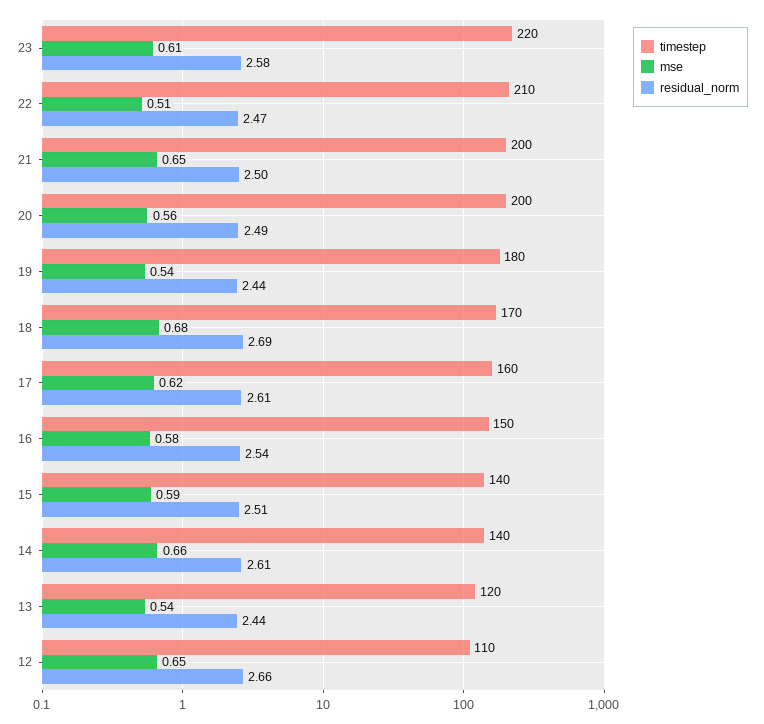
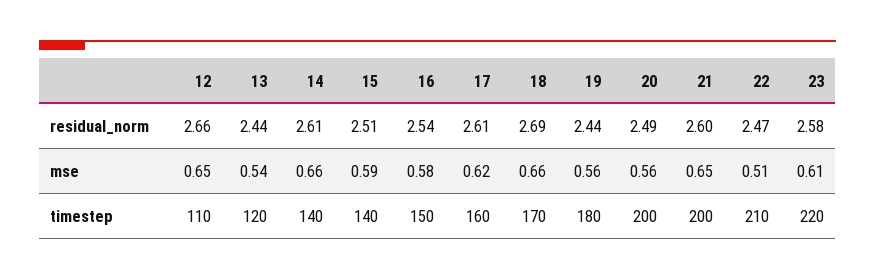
residual_norm, 21: 2.5 -> 2.6
mse, 19: 0.54 -> 0.56
mse, 18: 0.68 -> 0.66

